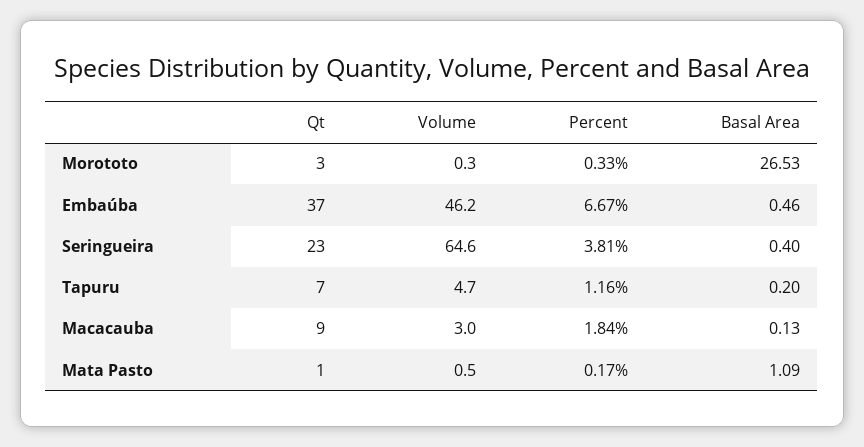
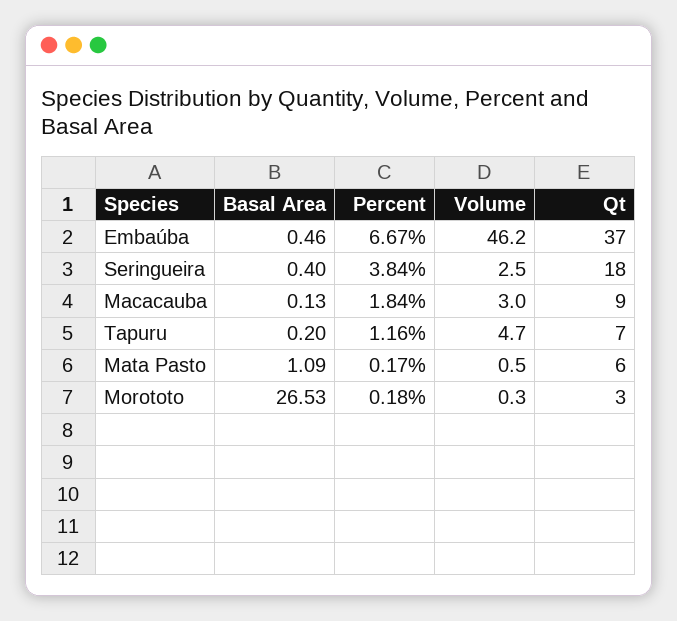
Percent, Morototo: 0.33 -> 0.18
Qt, Seringueira: 23 -> 18
Volume, Seringueira: 64.6 -> 2.5
Percent, Seringueira: 3.81 -> 3.84
Qt, Mata Pasto: 1 -> 6

